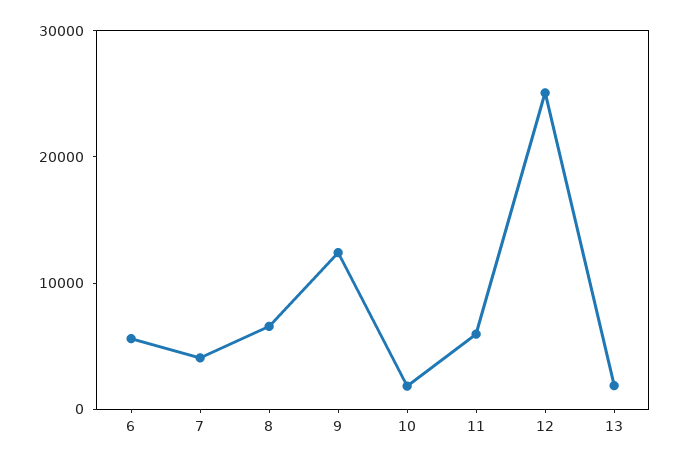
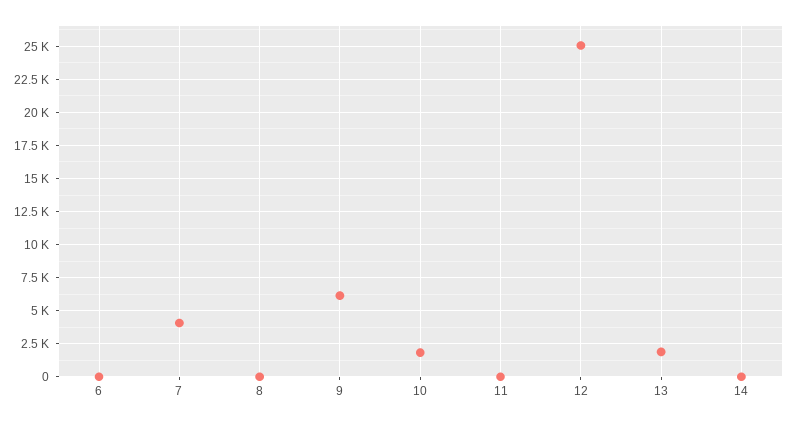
6: 6000 -> 0
8: 6000 -> 0
9: 12000 -> 6000
11: 6000 -> 0
14: none -> 0

